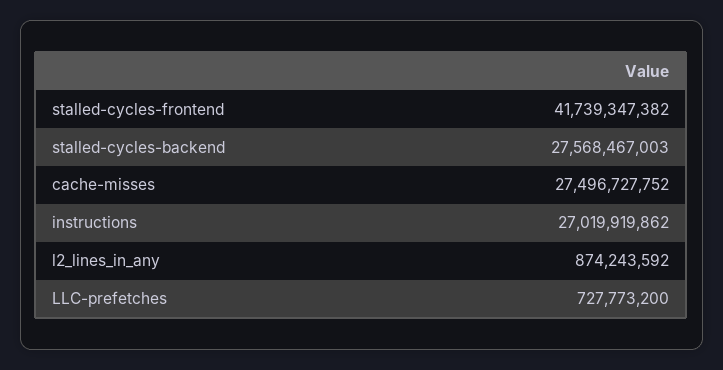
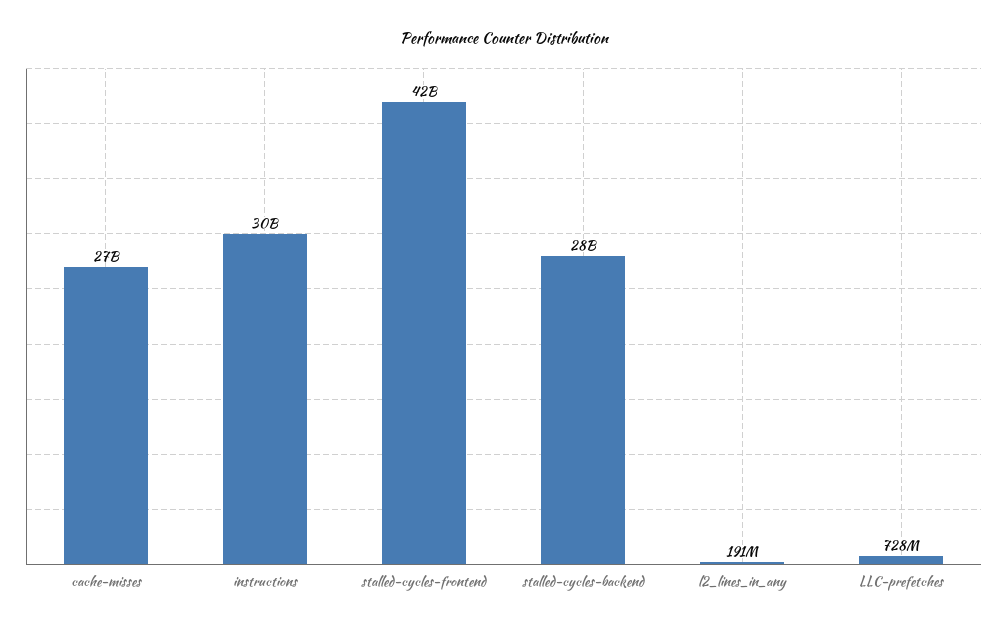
instructions: 27019919862 -> 30000000000
l2_lines_in_any: 874243592 -> 191000000

